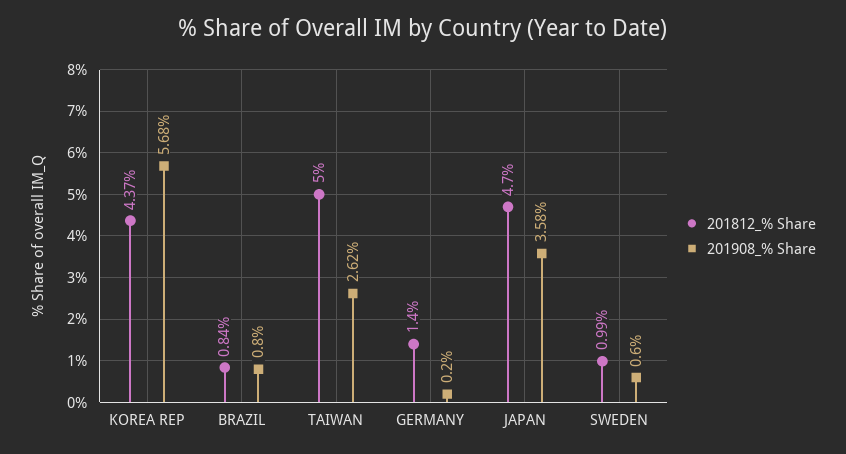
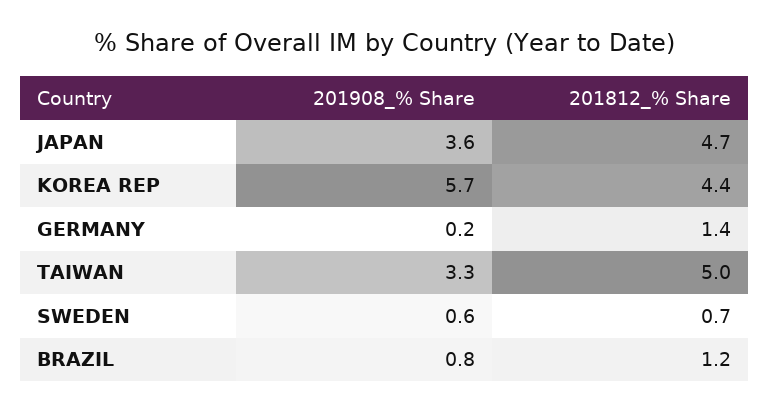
201812_% Share, BRAZIL: 0.84 -> 1.2
201908_% Share, TAIWAN: 2.62 -> 3.3
201812_% Share, SWEDEN: 0.99 -> 0.7

